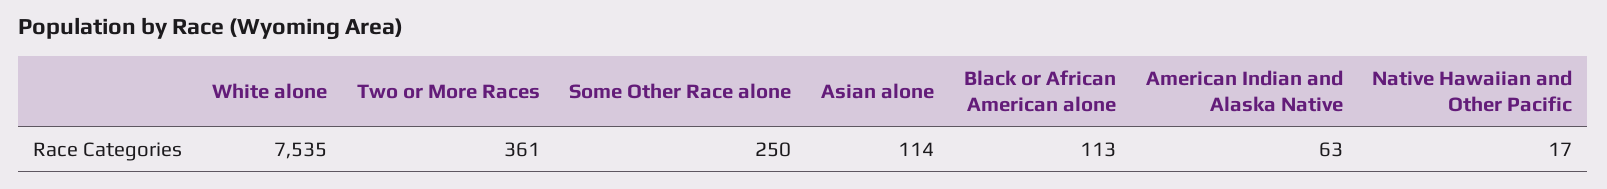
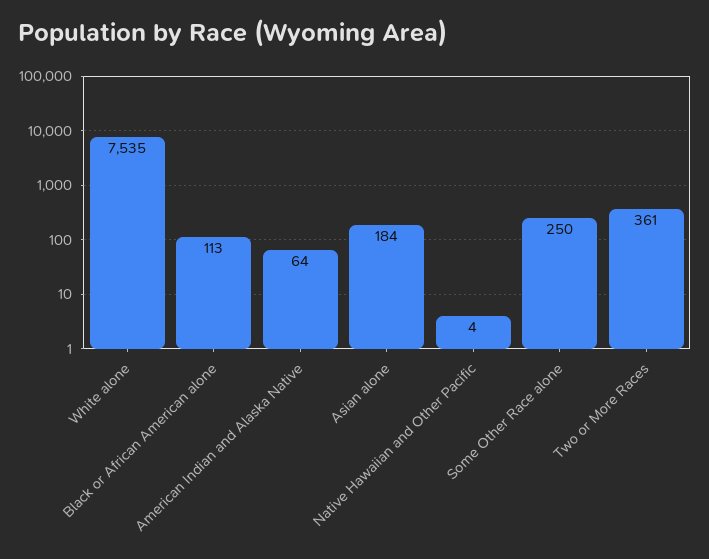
Asian alone: 114 -> 184
American Indian and Alaska Native: 63 -> 64
Native Hawaiian and Other Pacific: 17 -> 4

